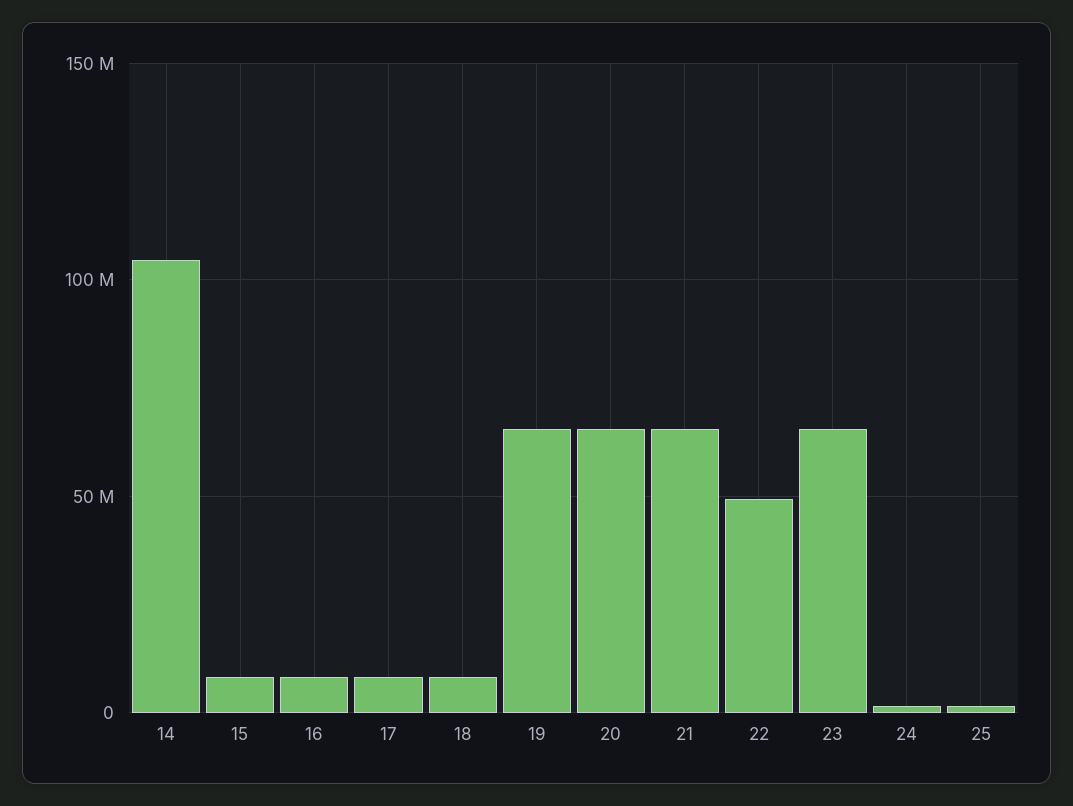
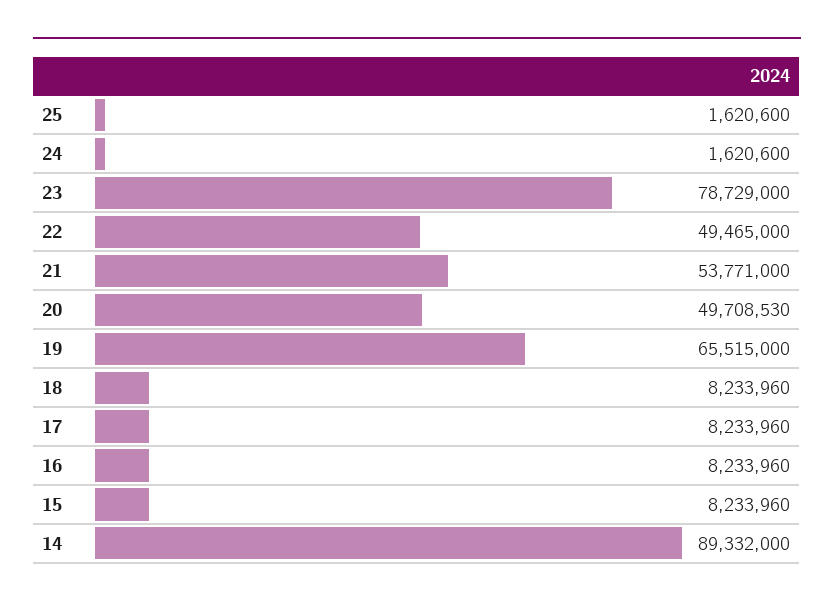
14: 105000000 -> 89332000
20: 65000000 -> 49708530
21: 65000000 -> 53771000
23: 65000000 -> 78729000

